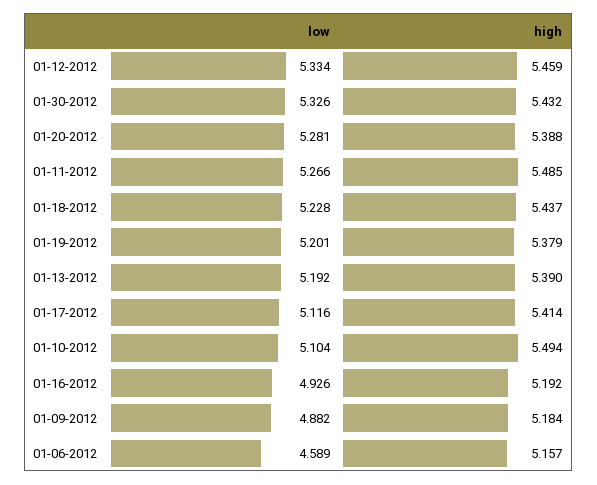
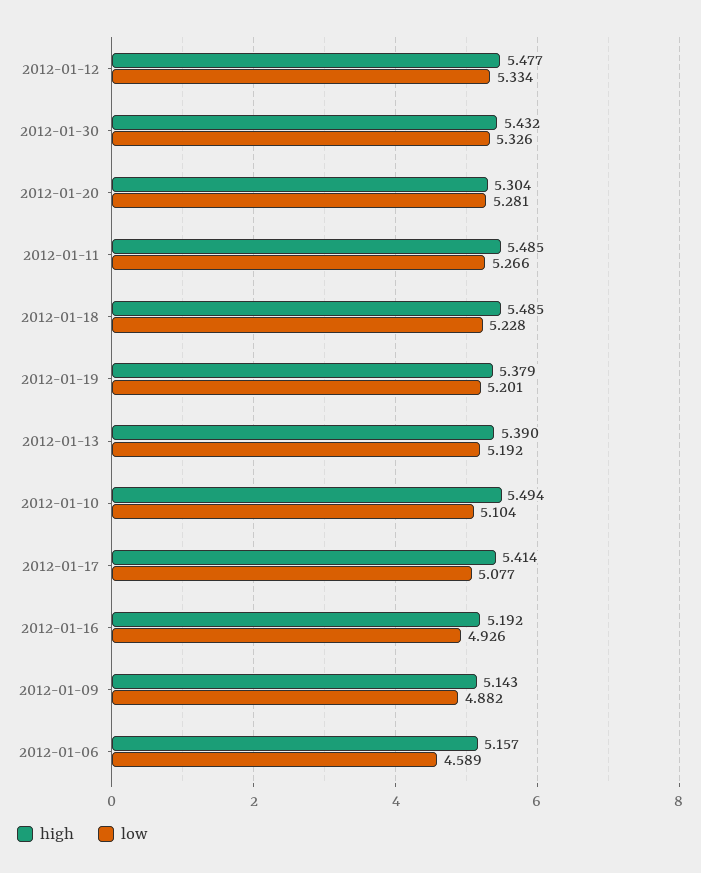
high, 01-12-2012: 5.459 -> 5.477
high, 01-20-2012: 5.388 -> 5.304
high, 01-18-2012: 5.437 -> 5.485
low, 01-17-2012: 5.116 -> 5.077
high, 01-09-2012: 5.184 -> 5.143

